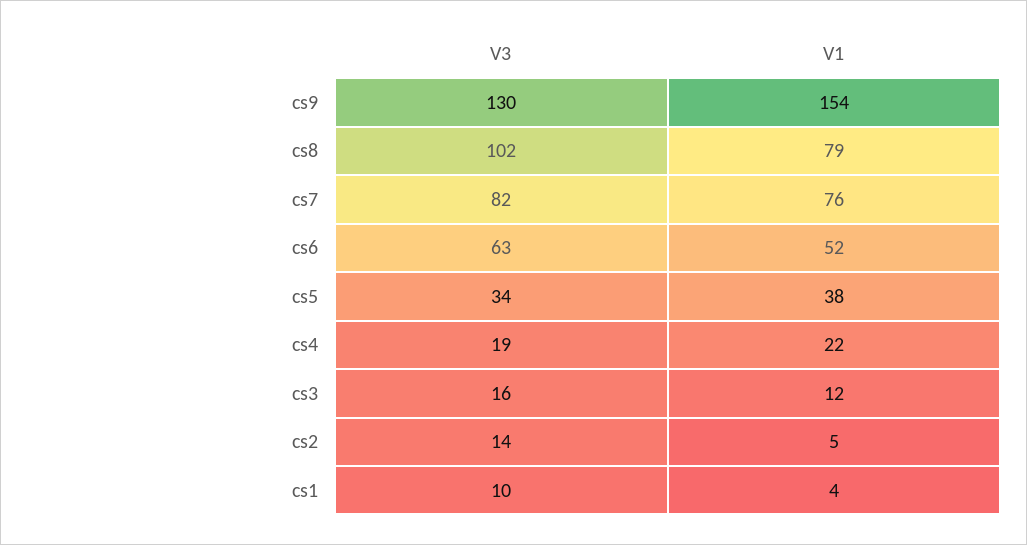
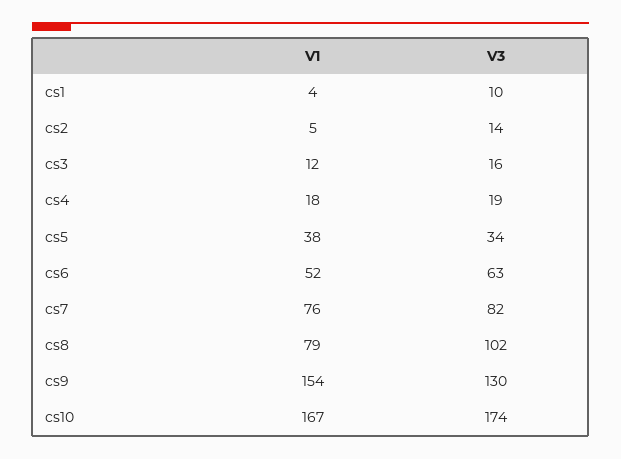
V1, cs4: 22 -> 18
V1, cs10: none -> 167
V3, cs10: none -> 174

